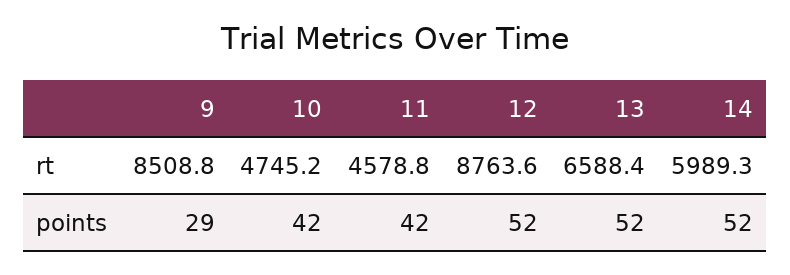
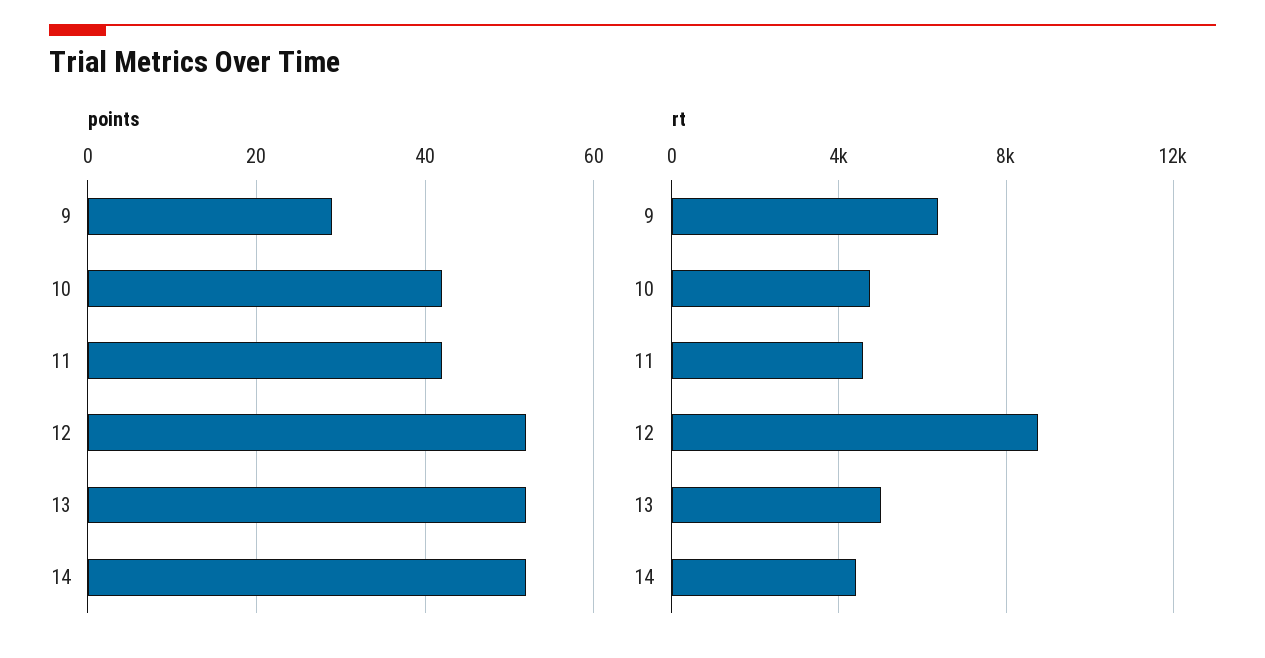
rt, 9: 8508.8 -> 6500
rt, 13: 6588.4 -> 5000
rt, 14: 5989.3 -> 4500

